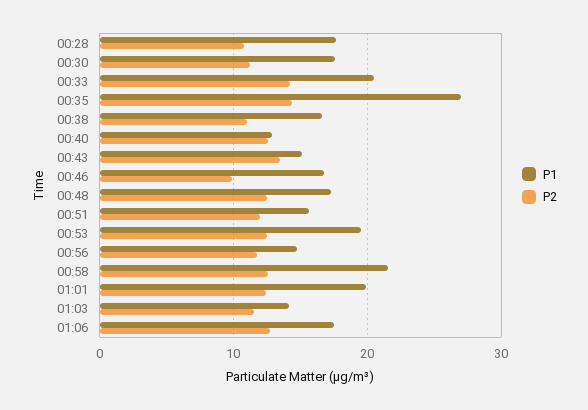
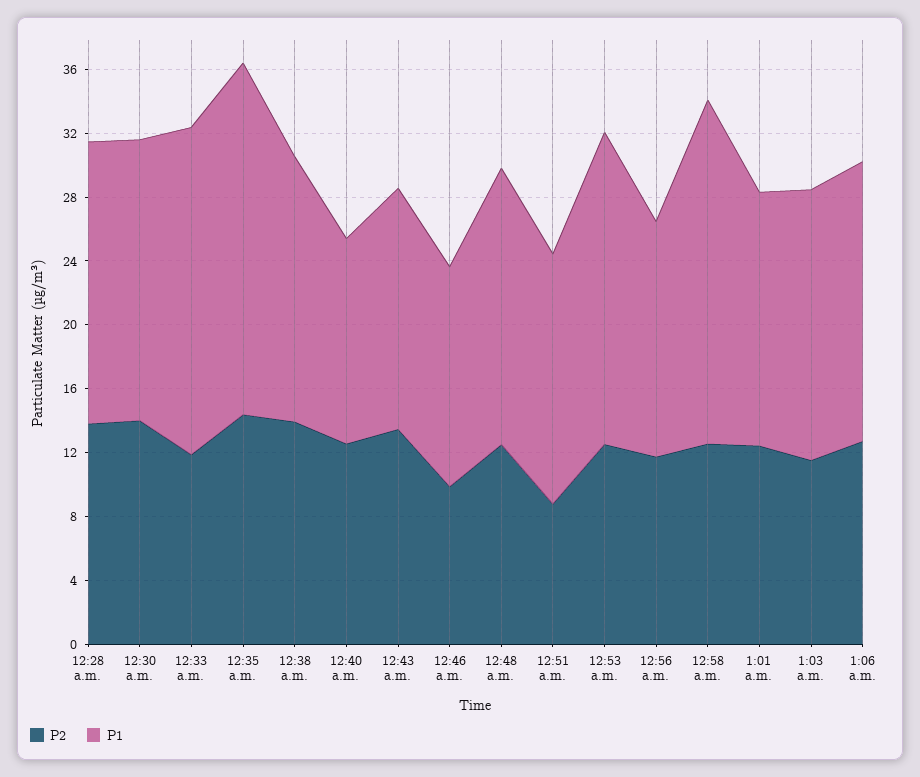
P2, 00:28: 11 -> 14
P2, 00:30: 11 -> 14
P2, 00:33: 14 -> 12
P1, 00:35: 27 -> 22
P2, 00:38: 11 -> 14
P1, 00:46: 17 -> 14
P2, 00:51: 12 -> 9
P1, 01:01: 20 -> 16
P1, 01:03: 14 -> 17

